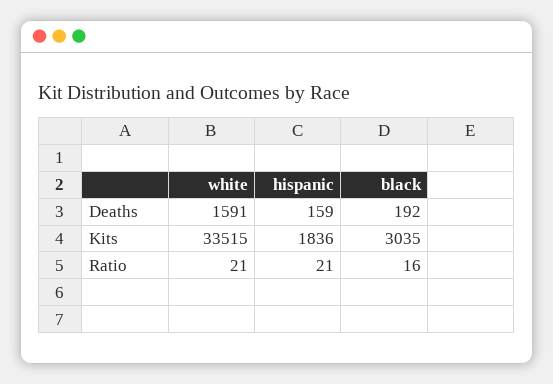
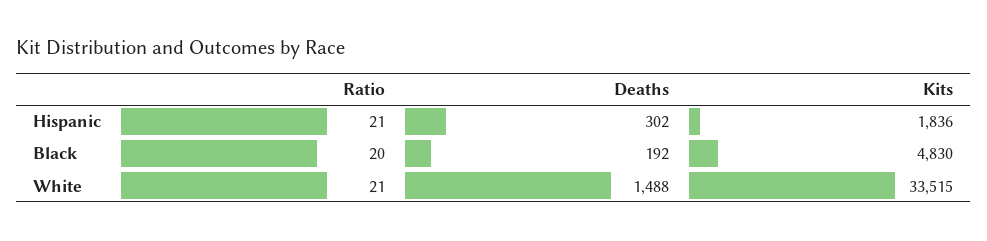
white, Deaths: 1591 -> 1488
hispanic, Deaths: 159 -> 302
black, Kits: 3035 -> 4830
black, Ratio: 16 -> 20

